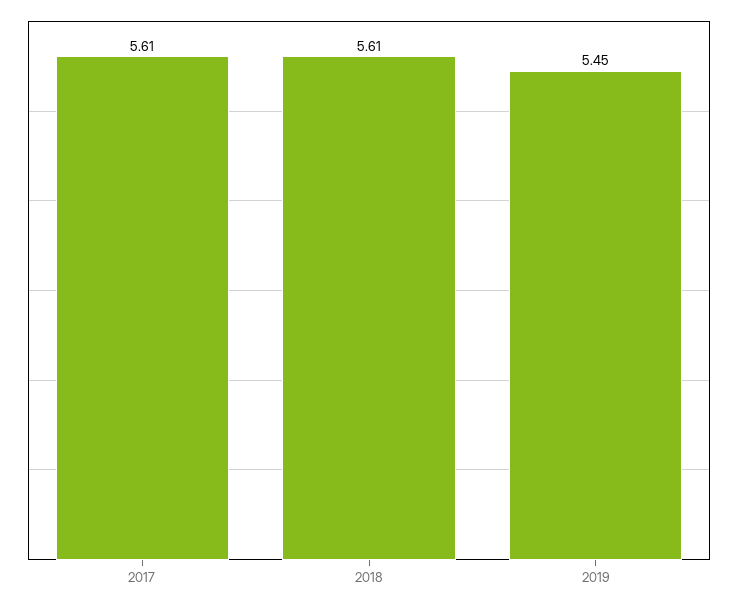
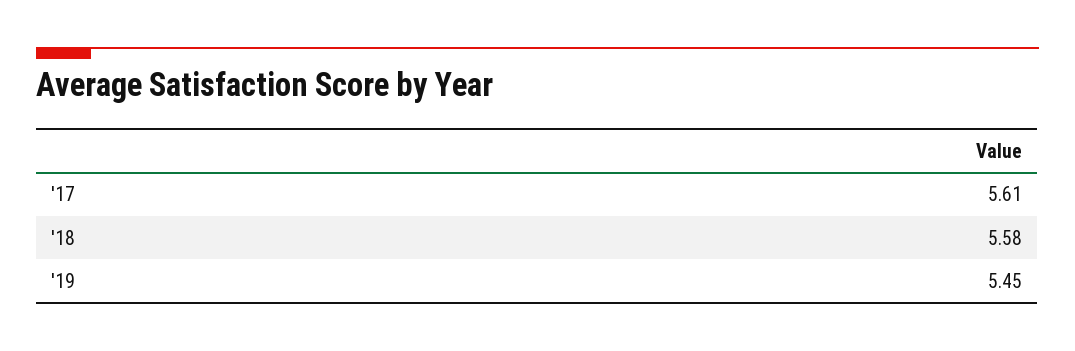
2018: 5.61 -> 5.58

